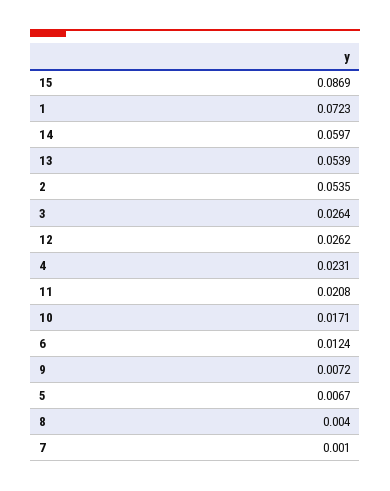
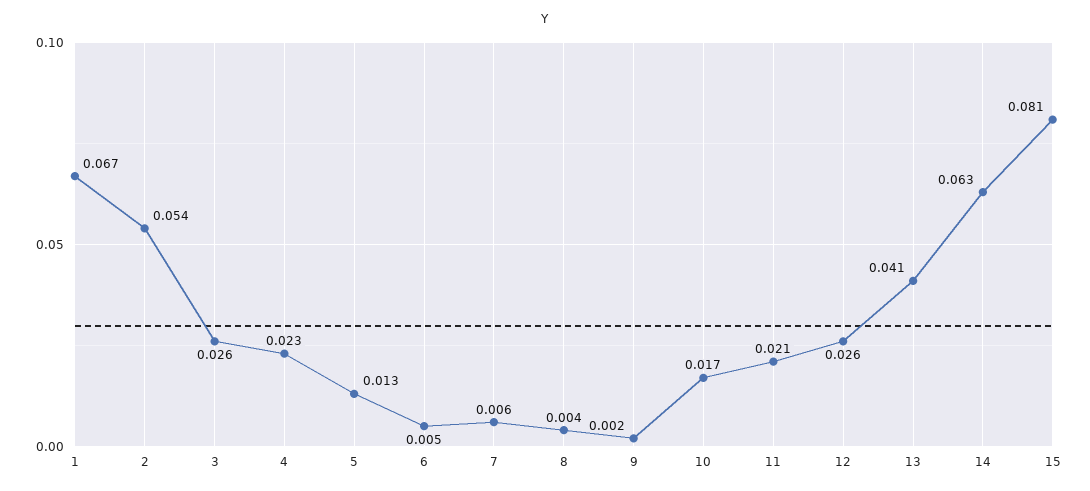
15: 0.0869 -> 0.081
1: 0.0723 -> 0.067
14: 0.0597 -> 0.063
13: 0.0539 -> 0.041
6: 0.0124 -> 0.005
9: 0.0072 -> 0.002
5: 0.0067 -> 0.013
7: 0.001 -> 0.006

